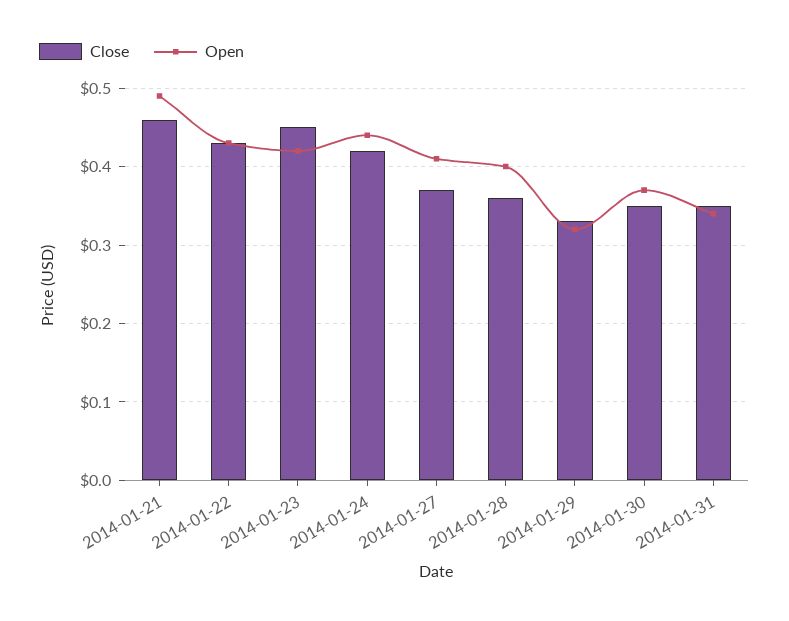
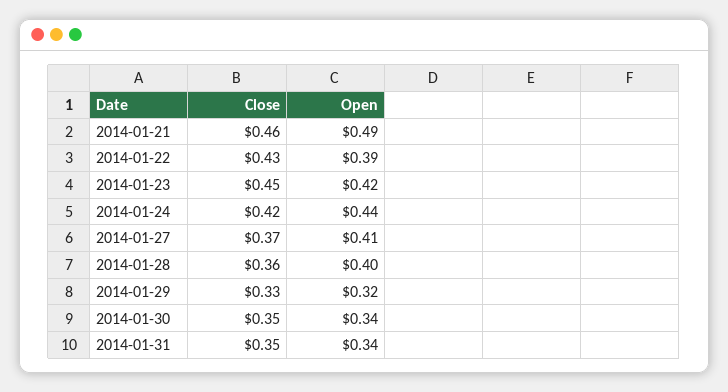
Open, 2014-01-22: 0.43 -> 0.39
Open, 2014-01-30: 0.37 -> 0.34

